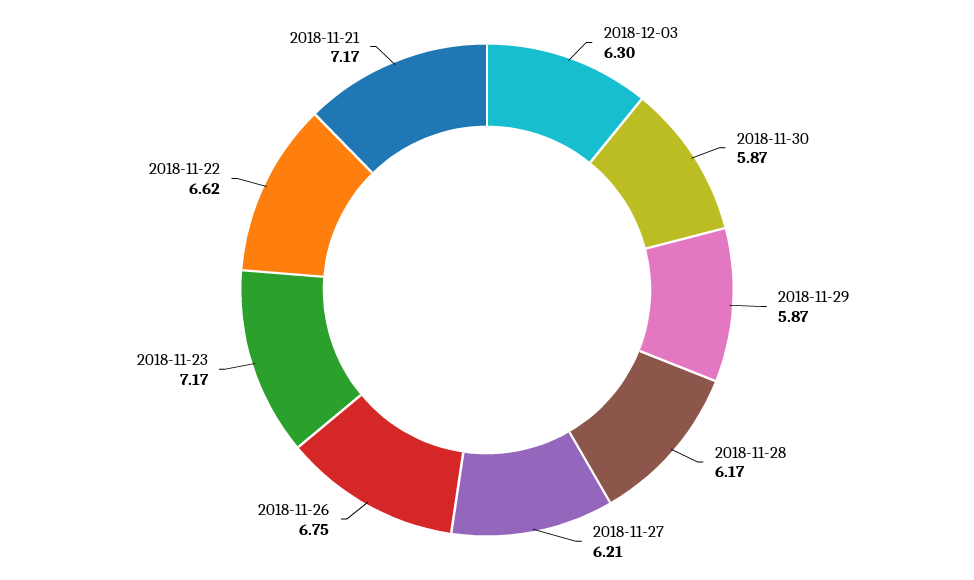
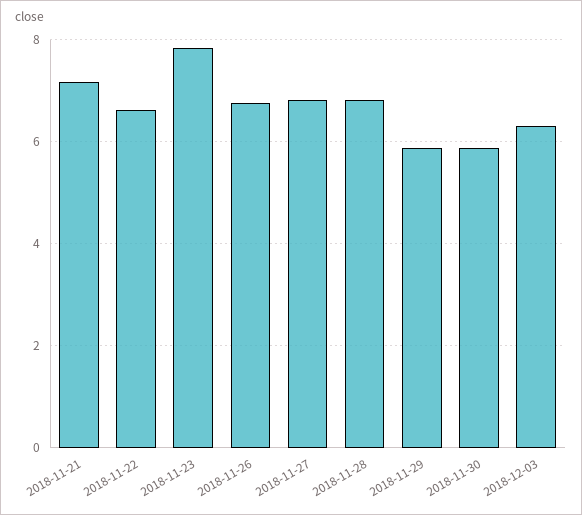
2018-11-28: 6.17 -> 6.8
2018-11-27: 6.21 -> 6.8
2018-11-23: 7.17 -> 7.8

